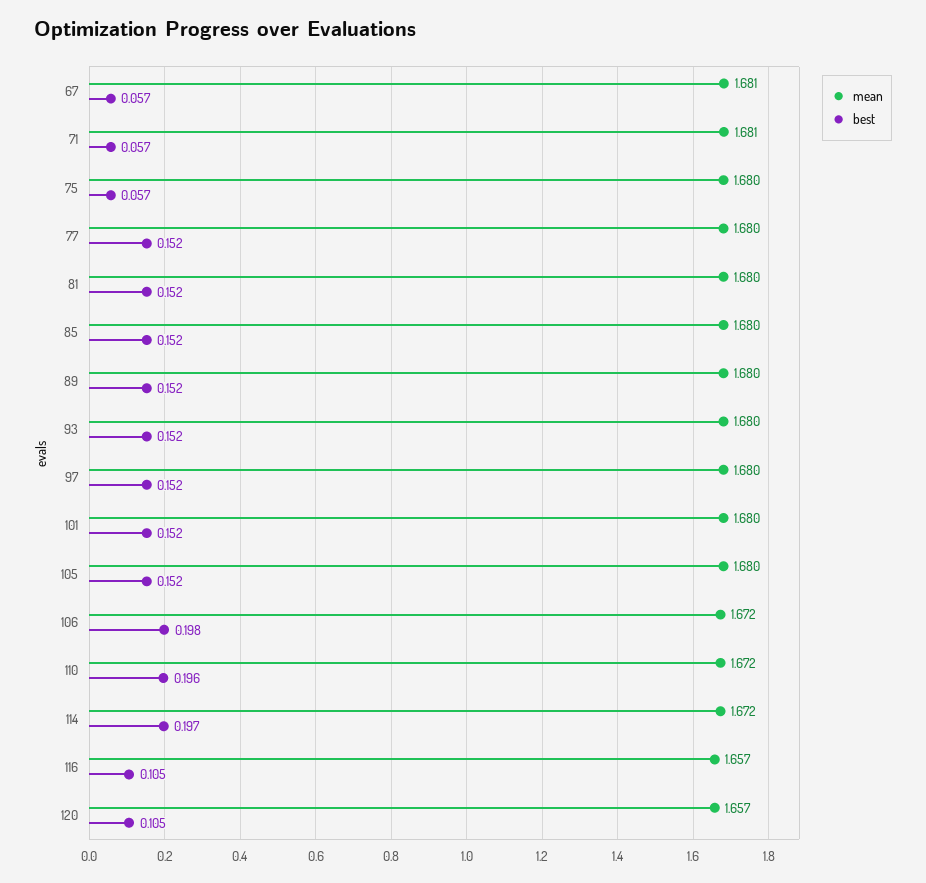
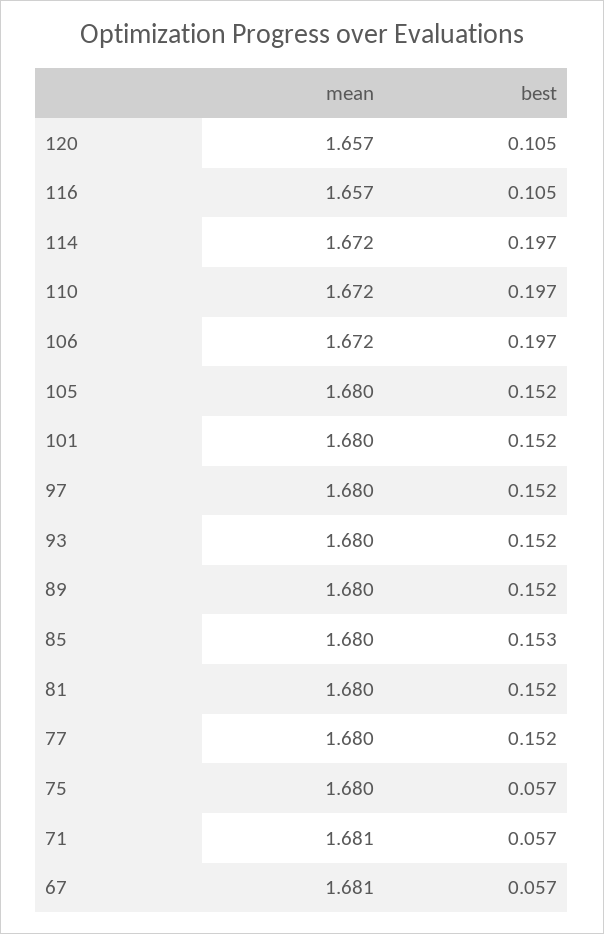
best, 85: 0.152 -> 0.153
best, 106: 0.198 -> 0.197
best, 110: 0.196 -> 0.197

